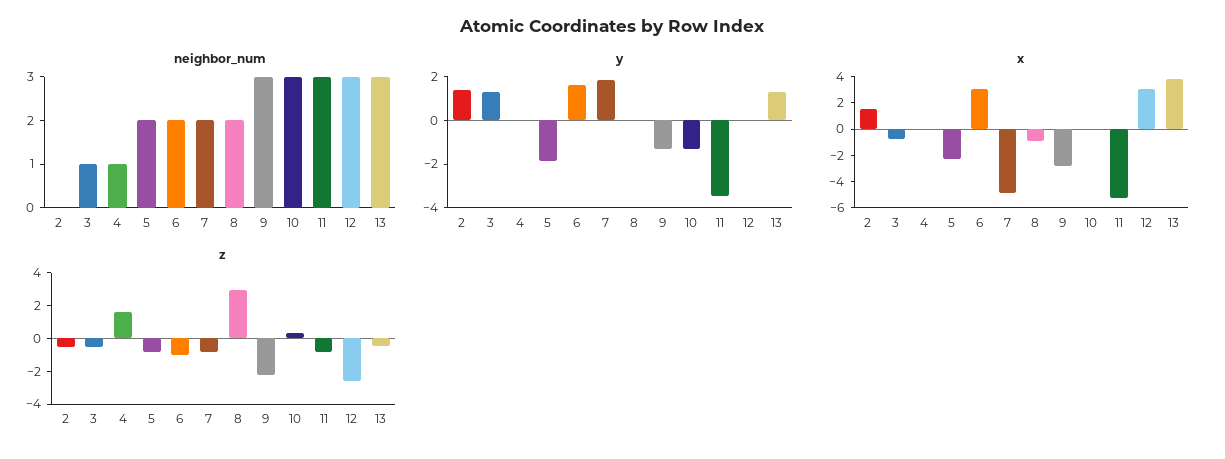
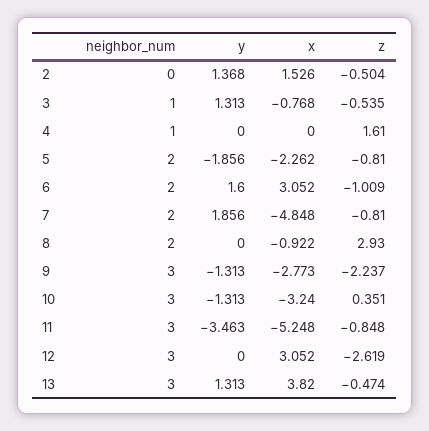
x, 10: 0 -> -3.24

